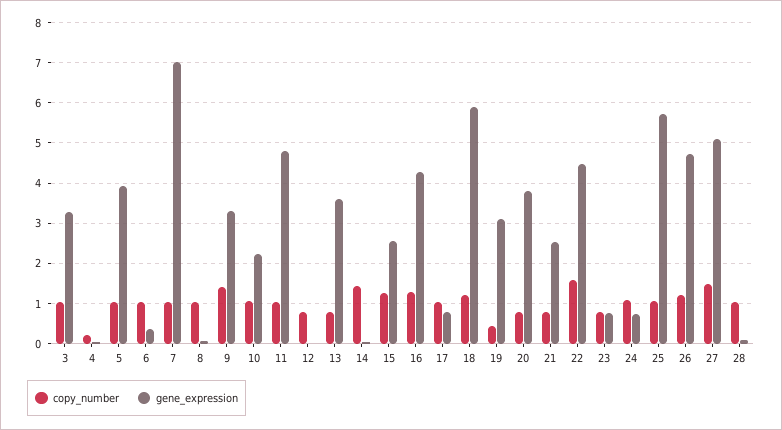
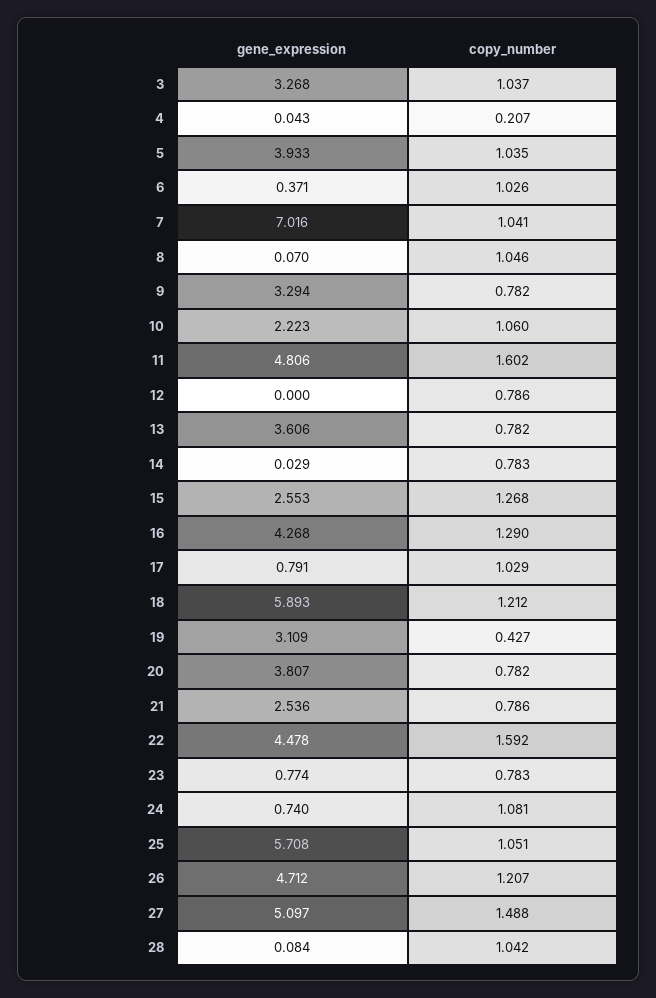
copy_number, 9: 1.4 -> 0.782
copy_number, 11: 1 -> 1.602
copy_number, 14: 1.4 -> 0.783

